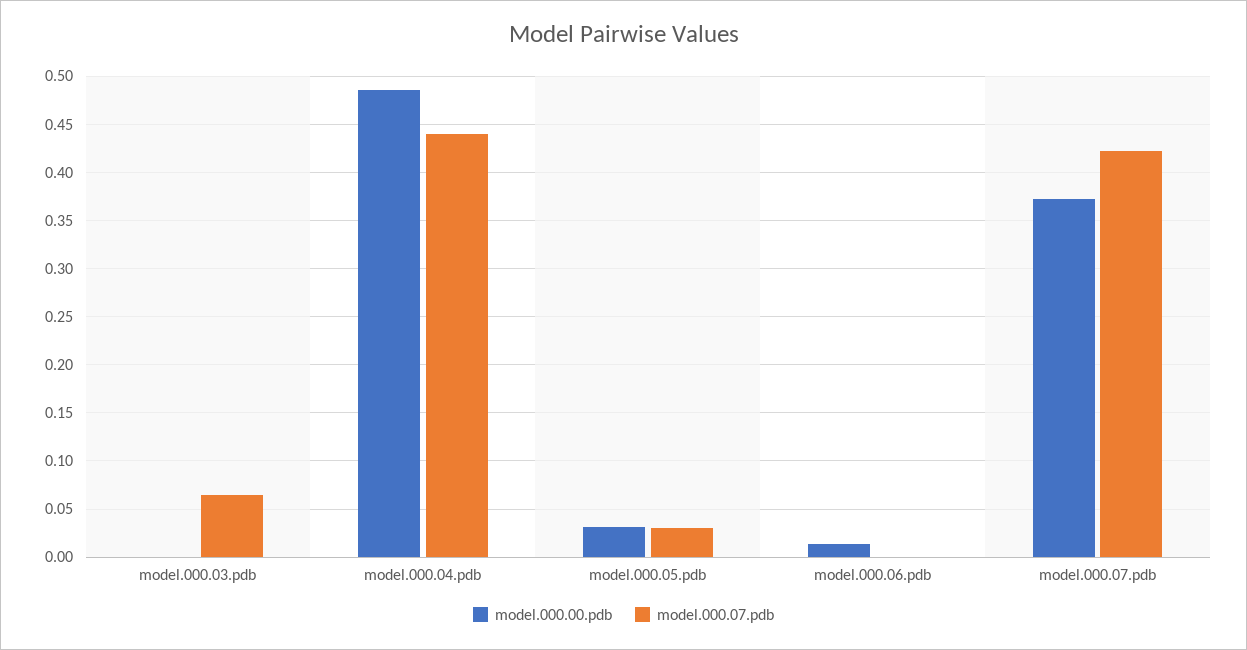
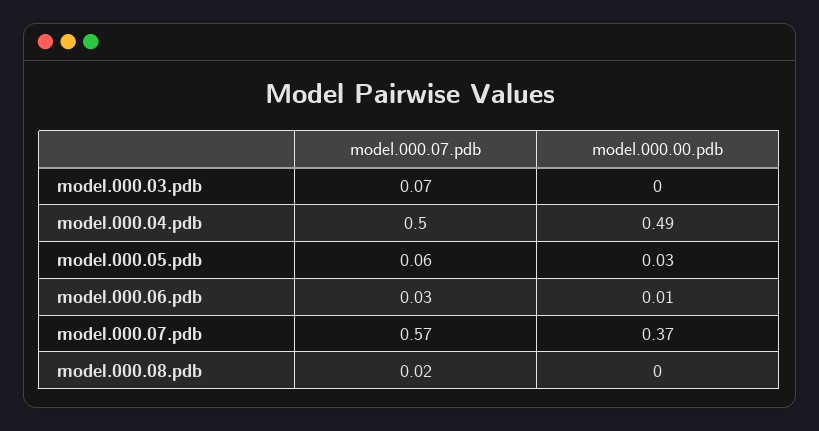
model.000.07.pdb, model.000.04.pdb: 0.44 -> 0.5
model.000.07.pdb, model.000.05.pdb: 0.03 -> 0.06
model.000.07.pdb, model.000.06.pdb: 0 -> 0.03
model.000.07.pdb, model.000.07.pdb: 0.42 -> 0.57
model.000.07.pdb, model.000.08.pdb: none -> 0.02
model.000.00.pdb, model.000.08.pdb: none -> 0

